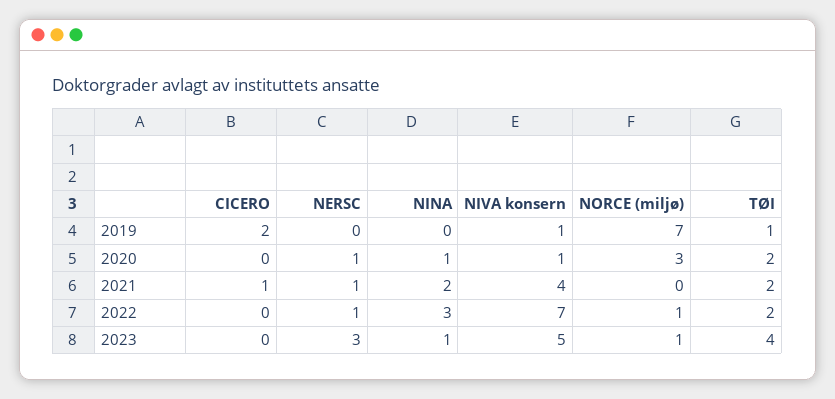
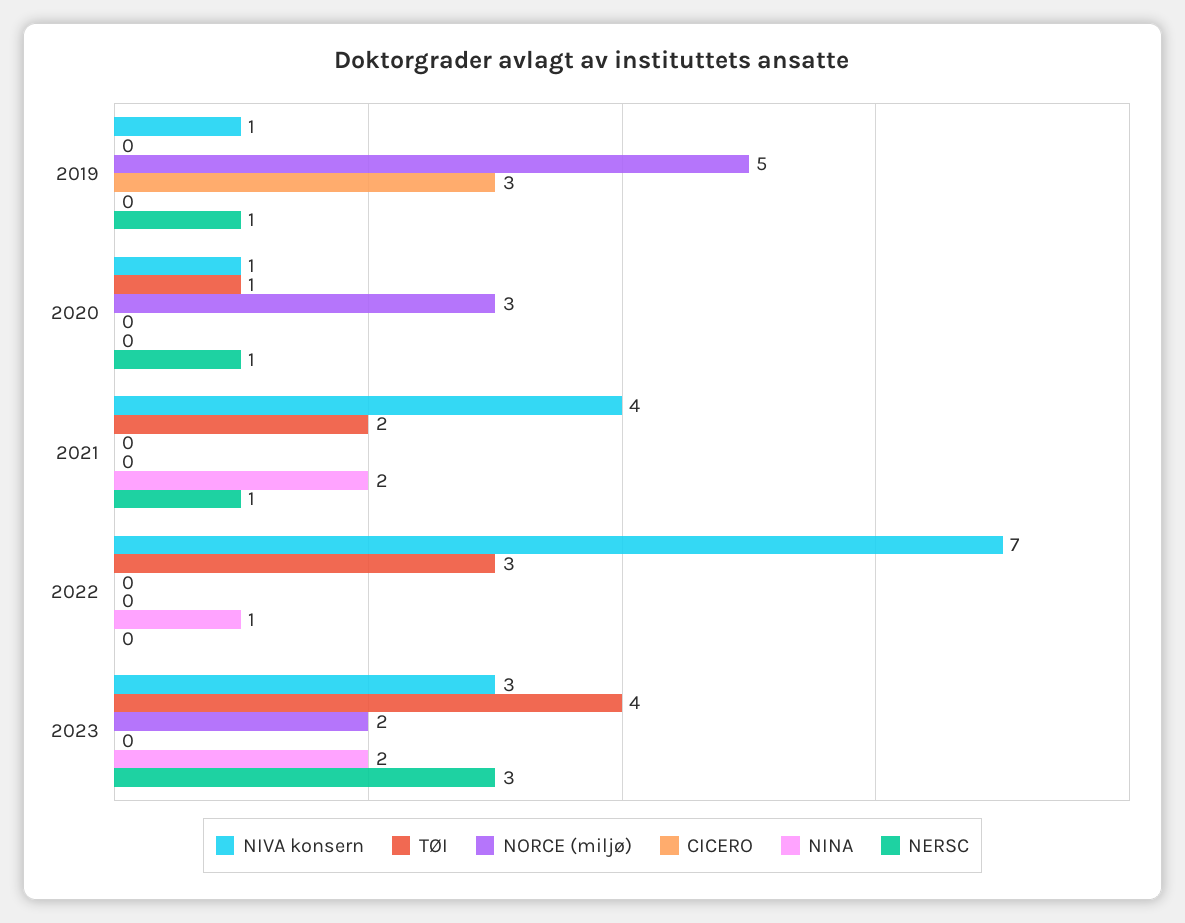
CICERO, 2019: 2 -> 3
NERSC, 2019: 0 -> 1
NORCE (miljø), 2019: 7 -> 5
TØI, 2019: 1 -> 0
NINA, 2020: 1 -> 0
TØI, 2020: 2 -> 1
CICERO, 2021: 1 -> 0
NERSC, 2022: 1 -> 0
NINA, 2022: 3 -> 1
NORCE (miljø), 2022: 1 -> 0
TØI, 2022: 2 -> 3
NINA, 2023: 1 -> 2
NIVA konsern, 2023: 5 -> 3
NORCE (miljø), 2023: 1 -> 2

